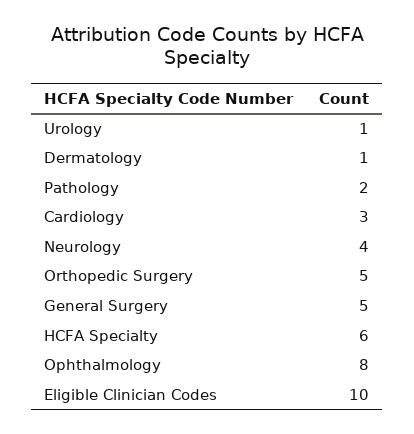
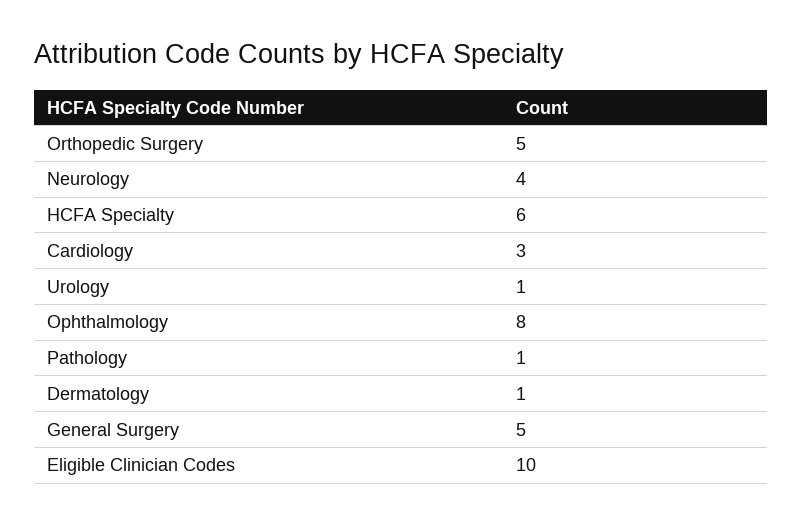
Pathology: 2 -> 1

